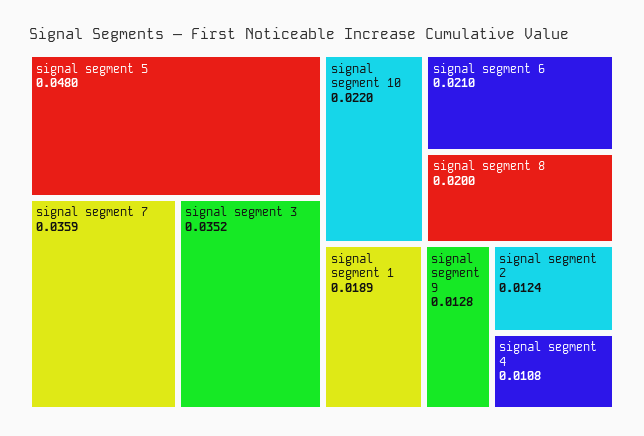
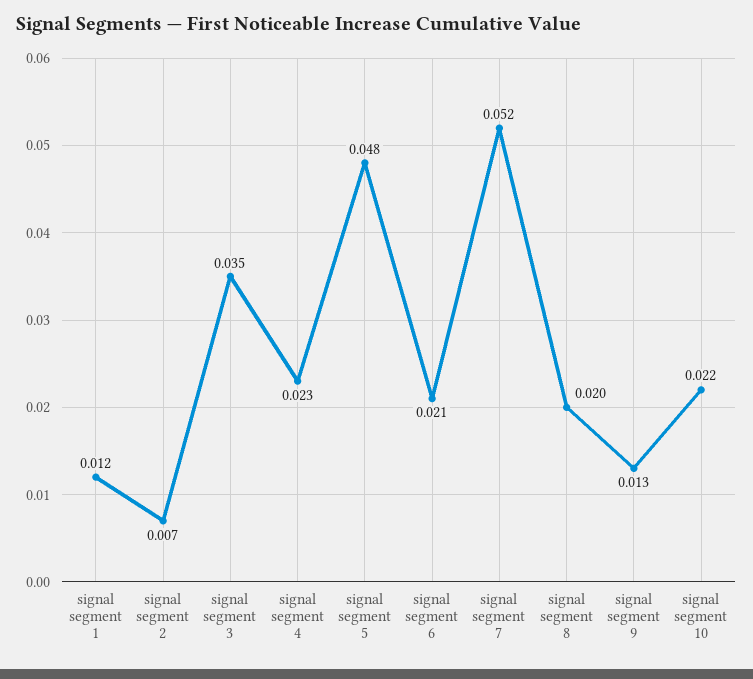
signal segment 7: 0.0359 -> 0.052
signal segment 1: 0.0189 -> 0.012
signal segment 2: 0.0124 -> 0.007
signal segment 4: 0.0108 -> 0.023

